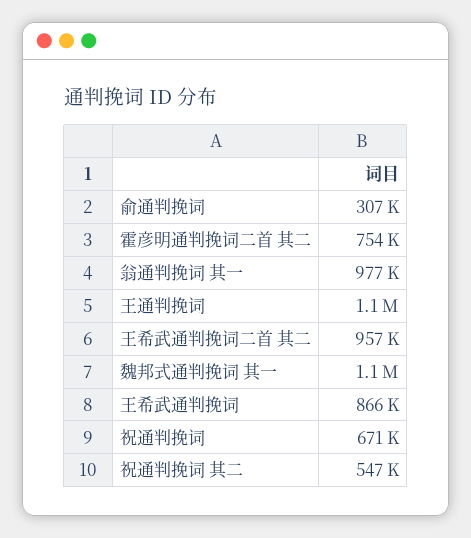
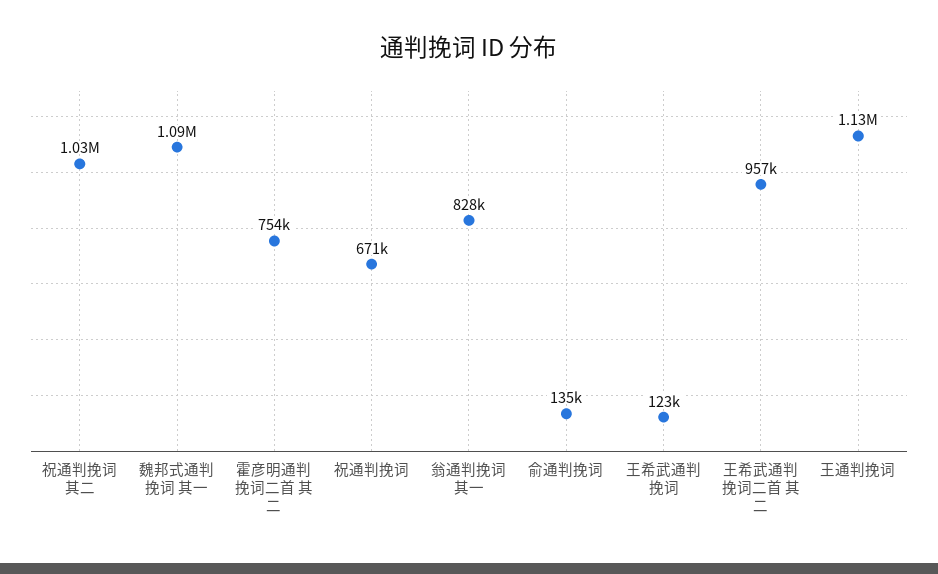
俞通判挽词: 307000 -> 135000
翁通判挽词 其一: 977000 -> 828000
王希武通判挽词: 866000 -> 123000
祝通判挽词 其二: 547000 -> 1030000

